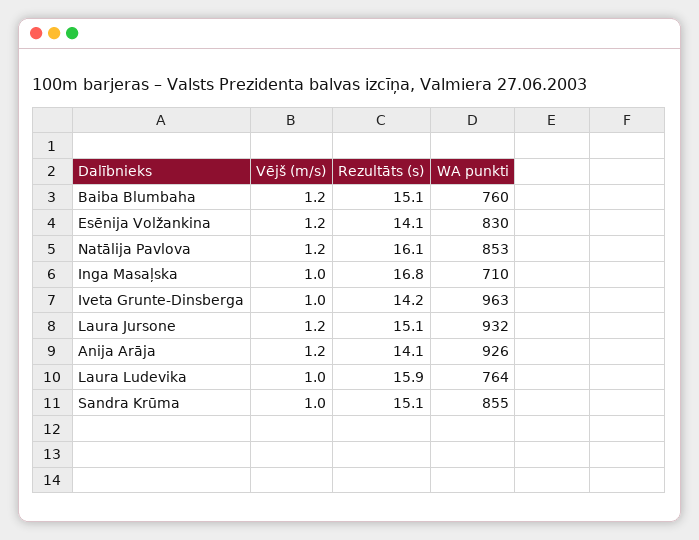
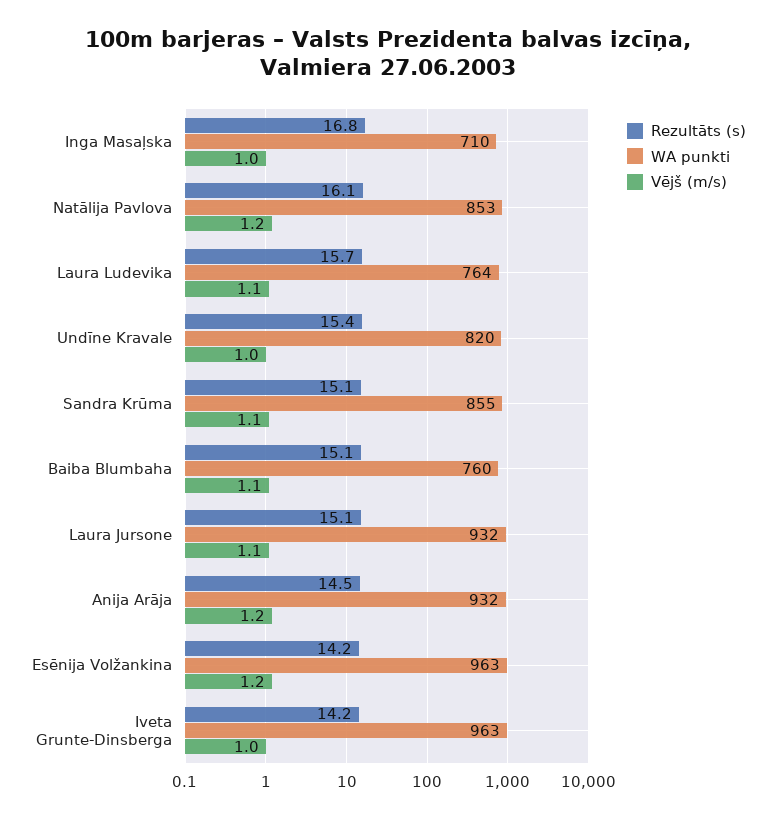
Vējš (m/s), Baiba Blumbaha: 1.2 -> 1.1
Rezultāts (s), Esēnija Volžankina: 14.1 -> 14.2
WA punkti, Esēnija Volžankina: 830 -> 963
Vējš (m/s), Laura Jursone: 1.2 -> 1.1
Rezultāts (s), Anija Arāja: 14.1 -> 14.5
WA punkti, Anija Arāja: 926 -> 932
Vējš (m/s), Laura Ludevika: 1 -> 1.1
Rezultāts (s), Laura Ludevika: 15.9 -> 15.7
Vējš (m/s), Sandra Krūma: 1 -> 1.1
Rezultāts (s), Undīne Kravale: none -> 15.4
WA punkti, Undīne Kravale: none -> 820
Vējš (m/s), Undīne Kravale: none -> 1

